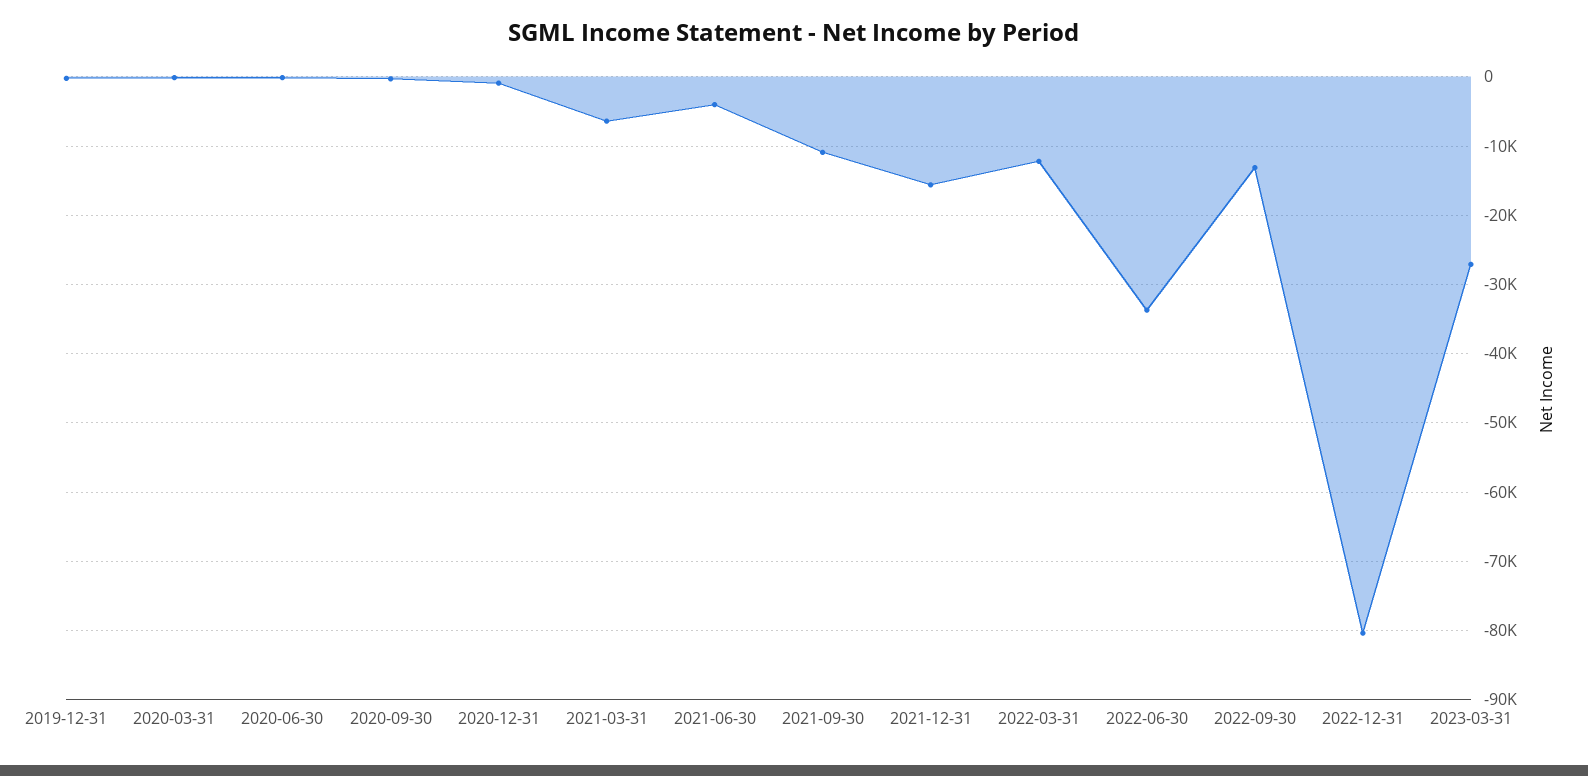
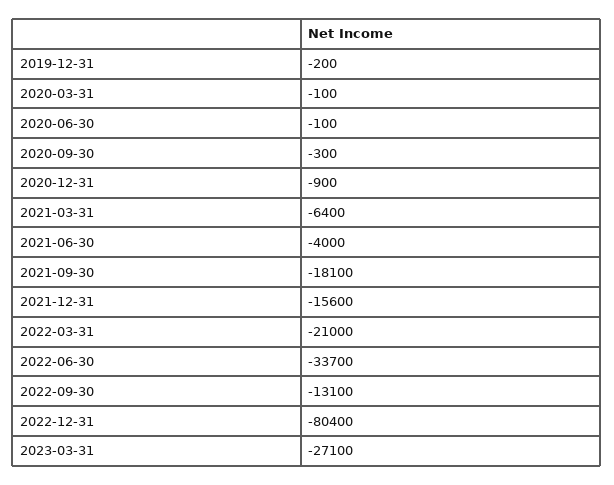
2021-09-30: -11000 -> -18100
2022-03-31: -12000 -> -21000

